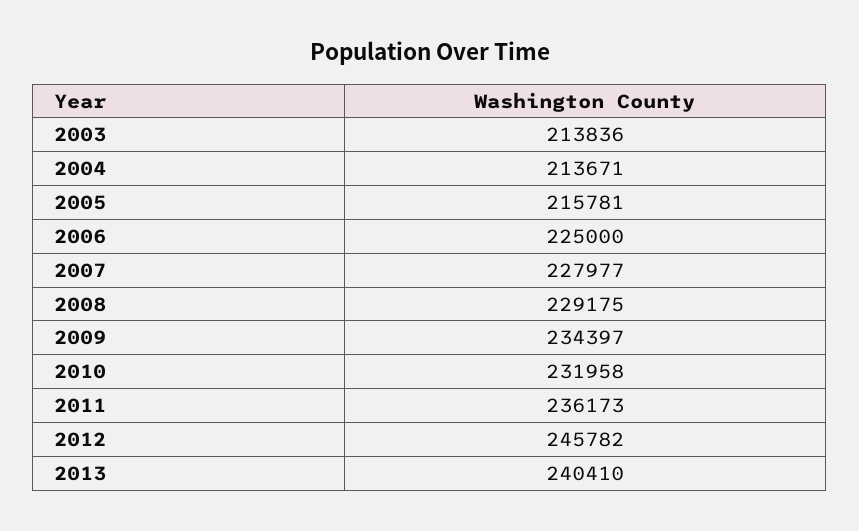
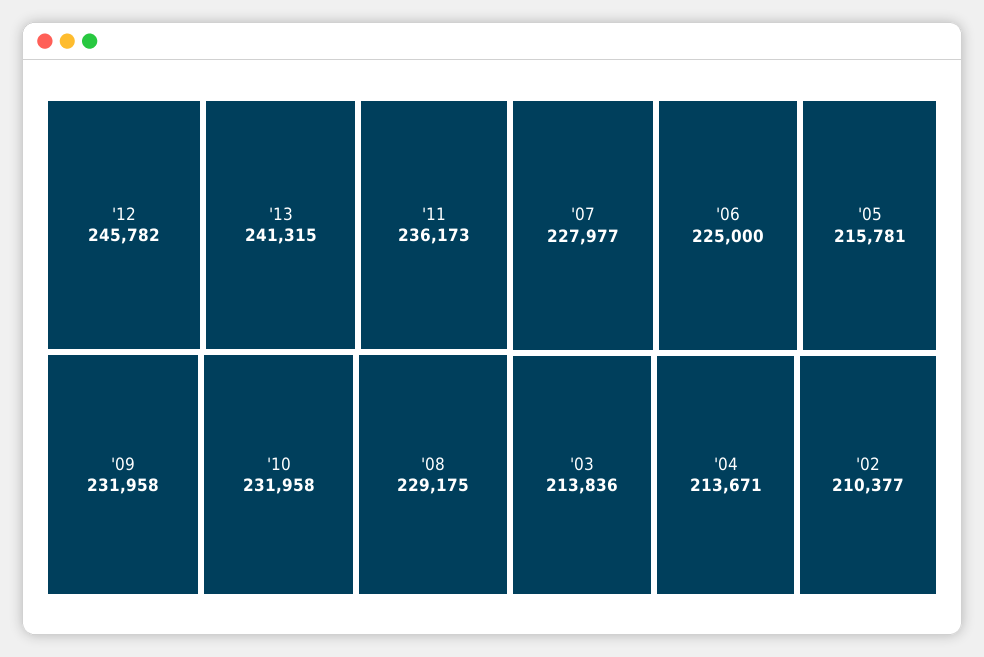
2009: 234397 -> 231958
2013: 240410 -> 241315
'02: none -> 210377

